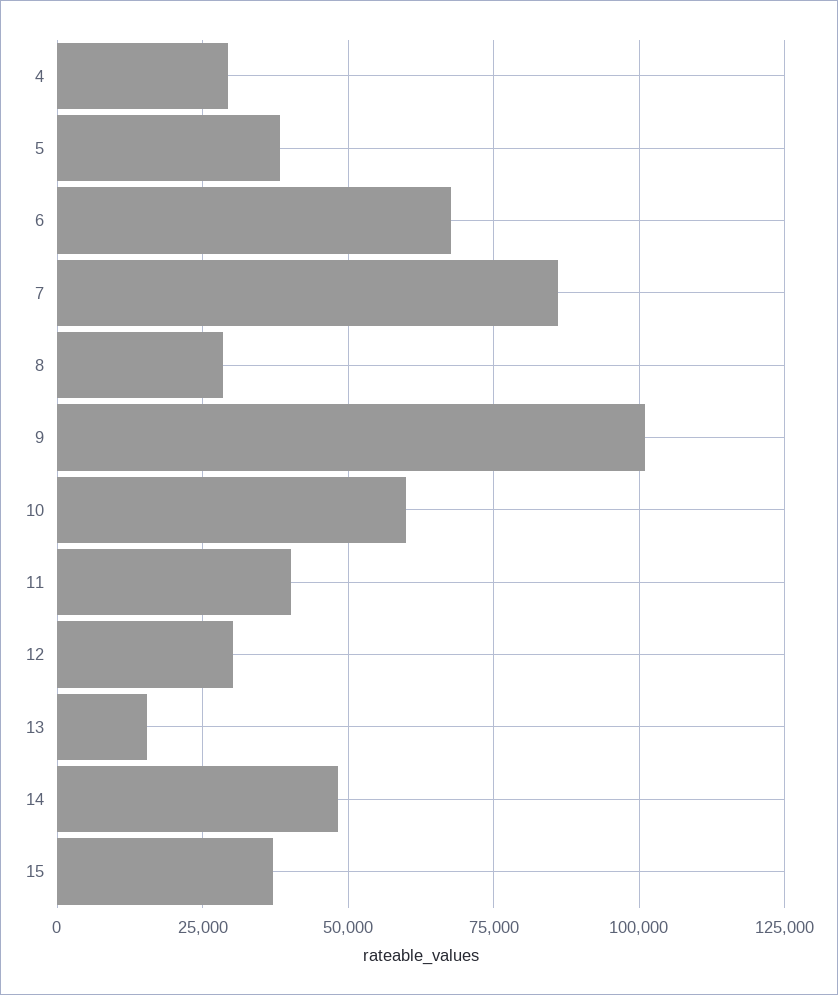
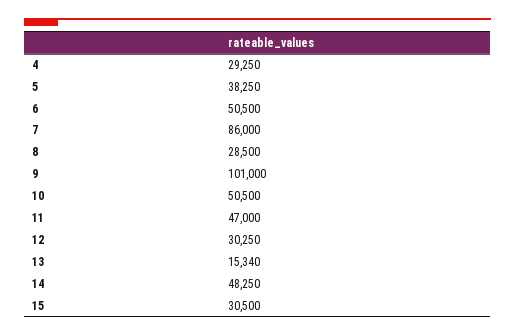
6: 67500 -> 50500
10: 60000 -> 50500
11: 40000 -> 47000
15: 37500 -> 30500

